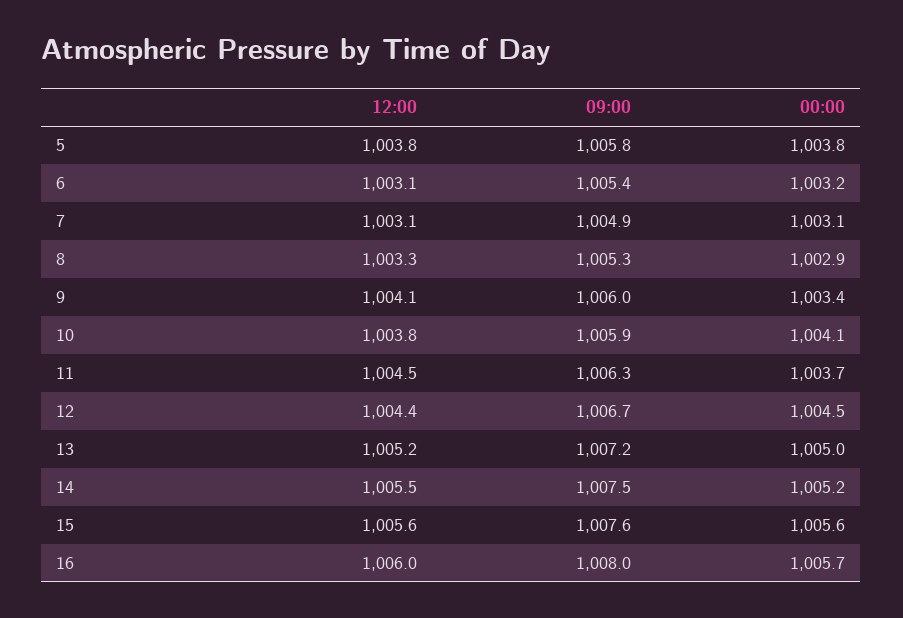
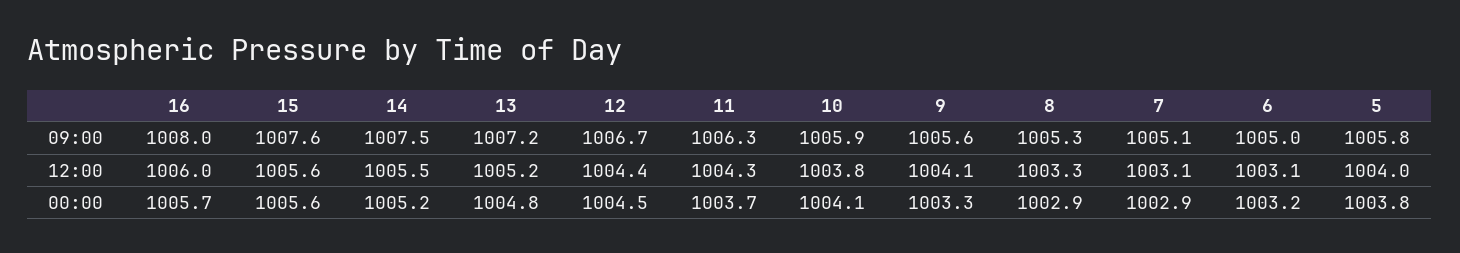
12:00, 5: 1003.8 -> 1004
09:00, 6: 1005.4 -> 1005
09:00, 7: 1004.9 -> 1005.1
00:00, 7: 1003.1 -> 1002.9
09:00, 9: 1006 -> 1005.6
00:00, 9: 1003.4 -> 1003.3
12:00, 11: 1004.5 -> 1004.3
00:00, 13: 1005 -> 1004.8

